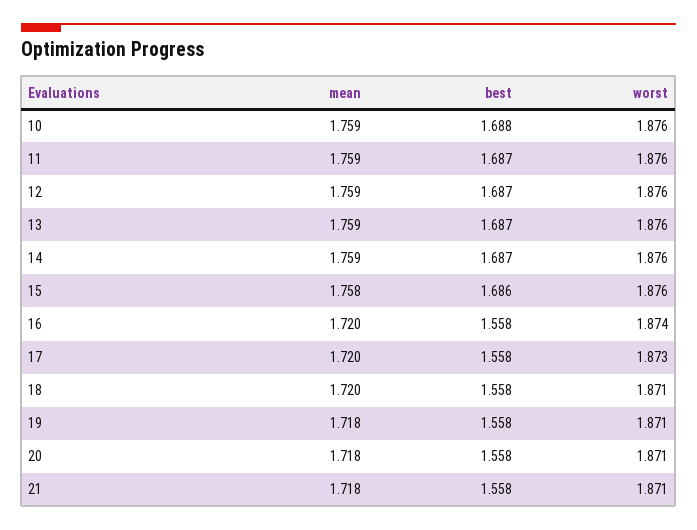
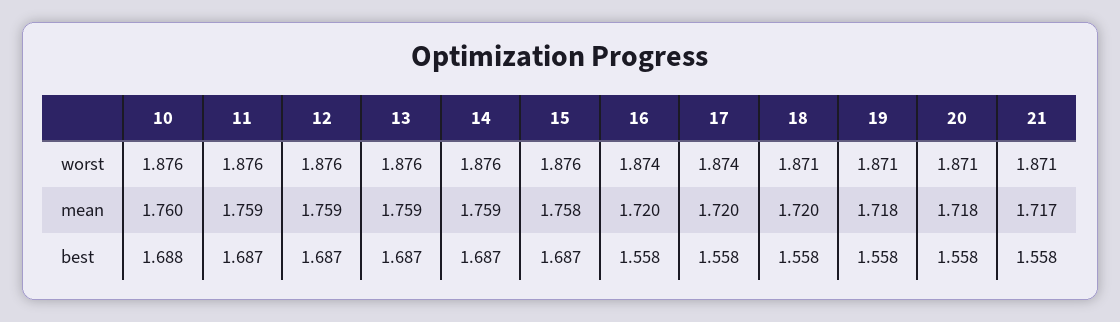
mean, 10: 1.759 -> 1.76
best, 15: 1.686 -> 1.687
worst, 17: 1.873 -> 1.874
mean, 21: 1.718 -> 1.717

